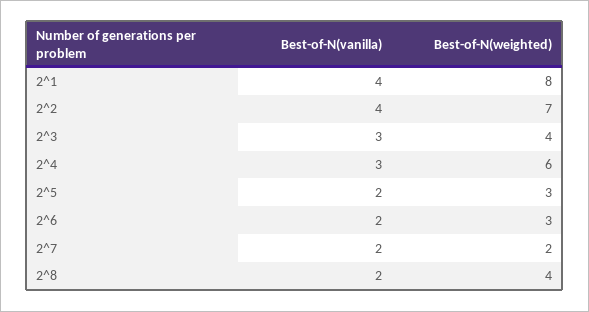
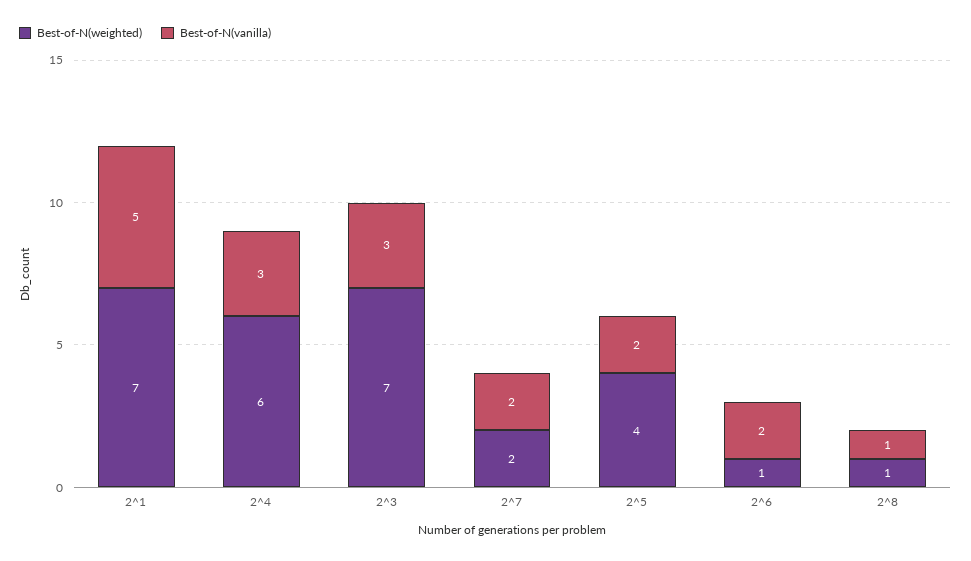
Best-of-N(vanilla), 2^1: 4 -> 5
Best-of-N(weighted), 2^1: 8 -> 7
Best-of-N(vanilla), 2^2: 4 -> none
Best-of-N(weighted), 2^2: 7 -> none
Best-of-N(weighted), 2^3: 4 -> 7
Best-of-N(weighted), 2^5: 3 -> 4
Best-of-N(weighted), 2^6: 3 -> 1
Best-of-N(vanilla), 2^8: 2 -> 1
Best-of-N(weighted), 2^8: 4 -> 1

